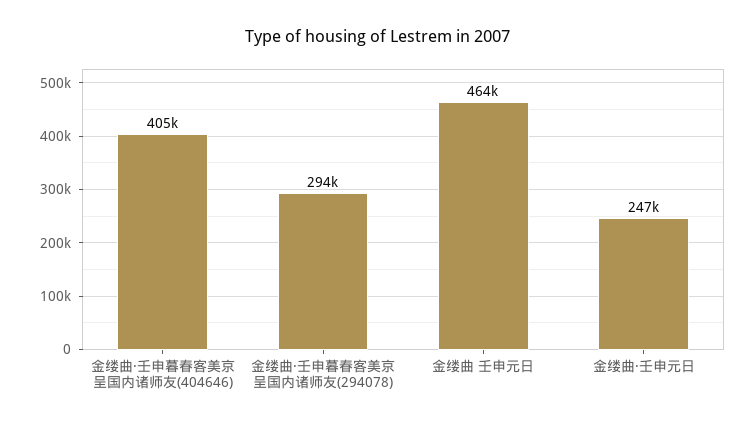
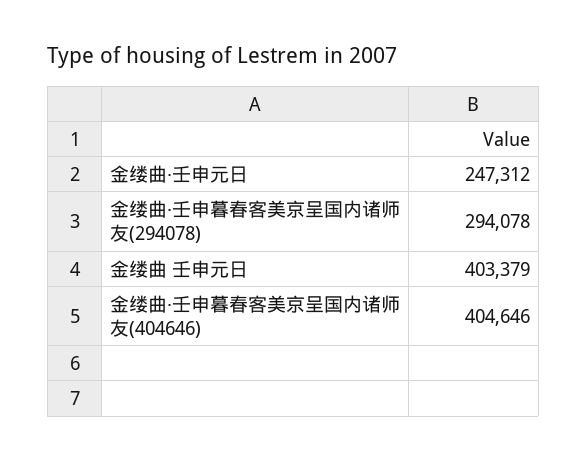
金缕曲 壬申元日: 464000 -> 403379

